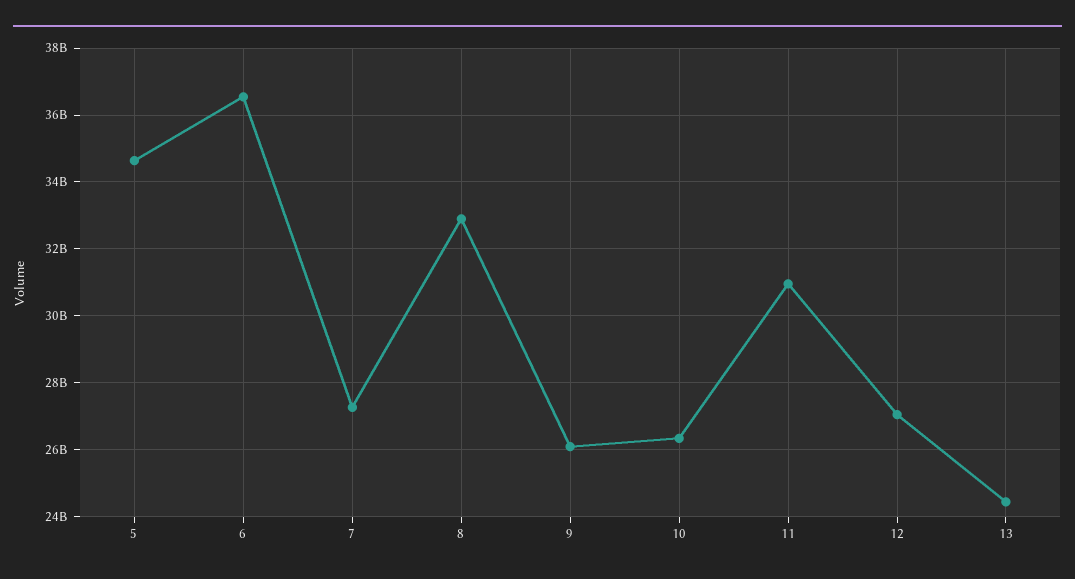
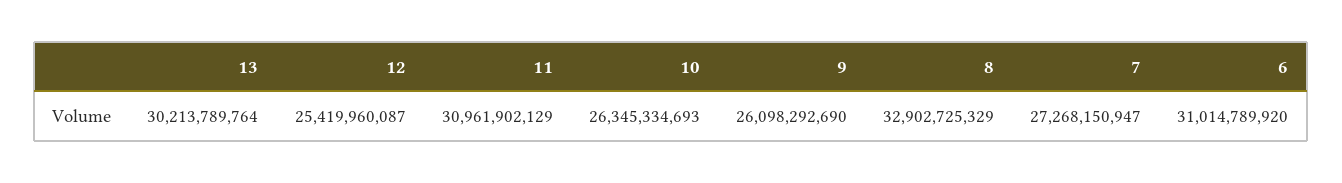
5: 34600000000 -> none
6: 36600000000 -> 31014789920
12: 27000000000 -> 25419960087
13: 24400000000 -> 30213789764

